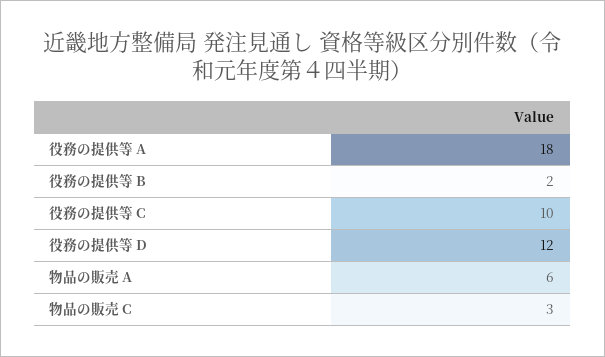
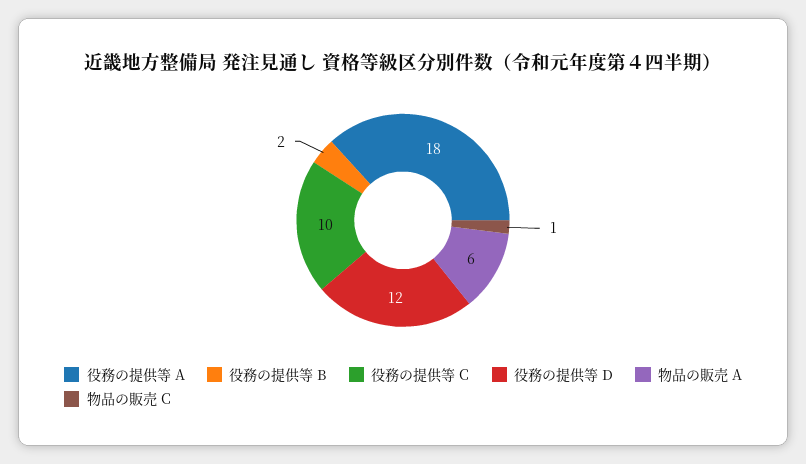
物品の販売 C: 3 -> 1

